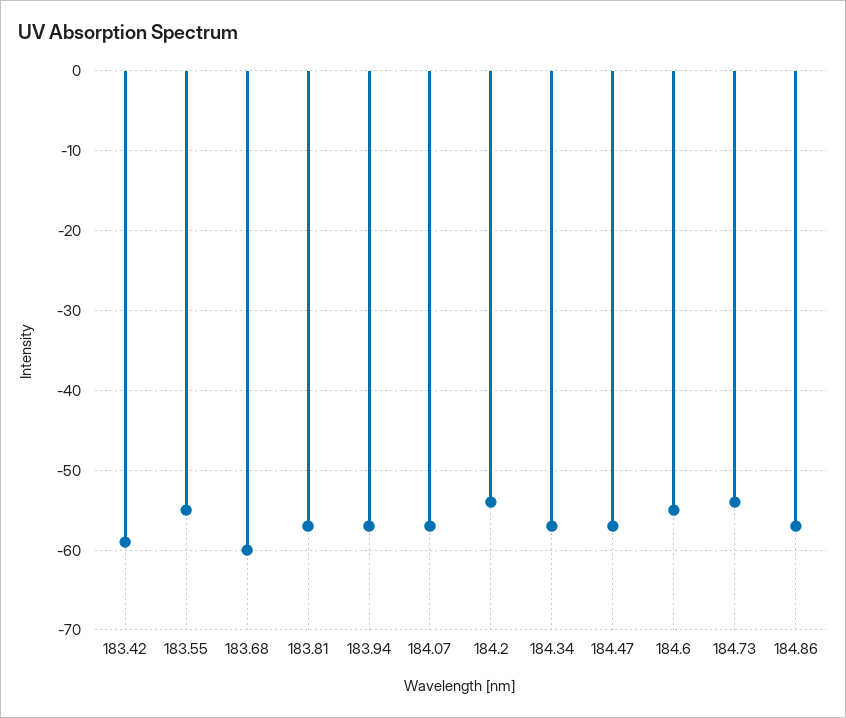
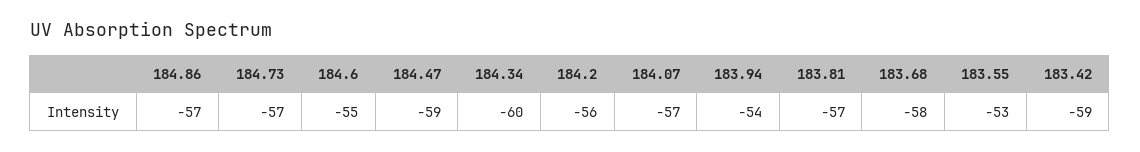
183.55: -55 -> -53
183.68: -60 -> -58
183.94: -57 -> -54
184.2: -54 -> -56
184.34: -57 -> -60
184.47: -57 -> -59
184.73: -54 -> -57

